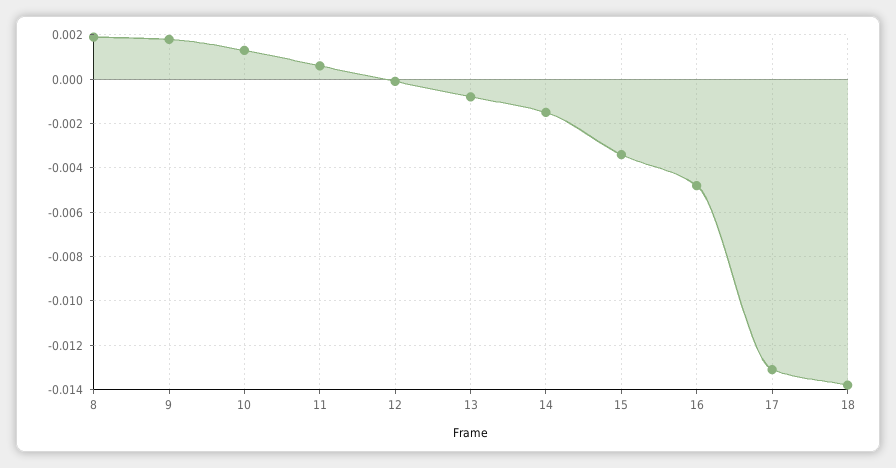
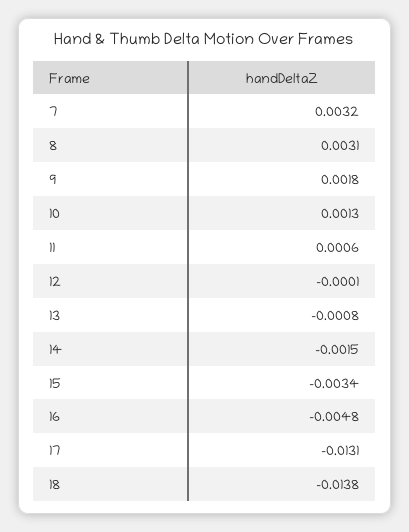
8: 0.002 -> 0.0031
7: none -> 0.0032

